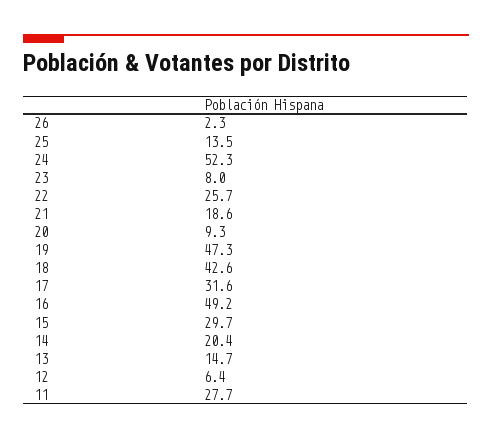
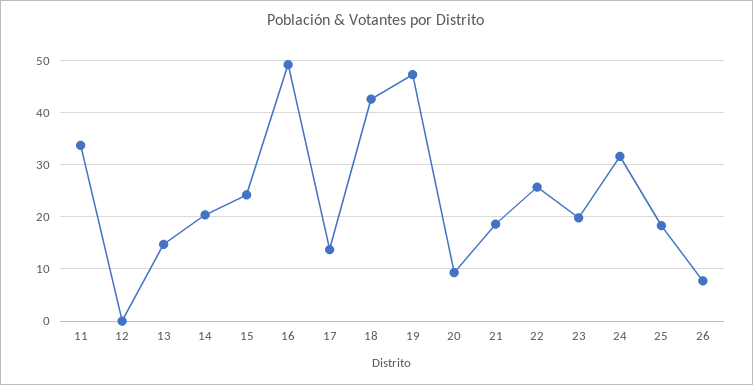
26: 2.3 -> 8
25: 13.5 -> 18
24: 52.3 -> 32
23: 8 -> 20
17: 31.6 -> 14
15: 29.7 -> 24
12: 6.4 -> 0
11: 27.7 -> 34

